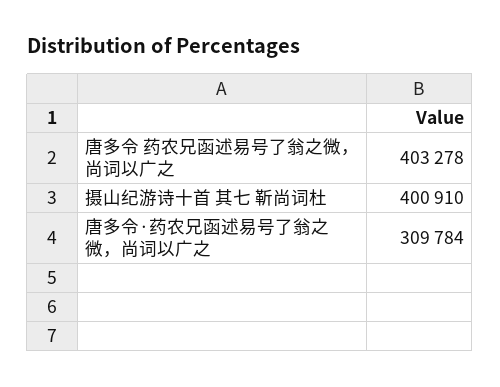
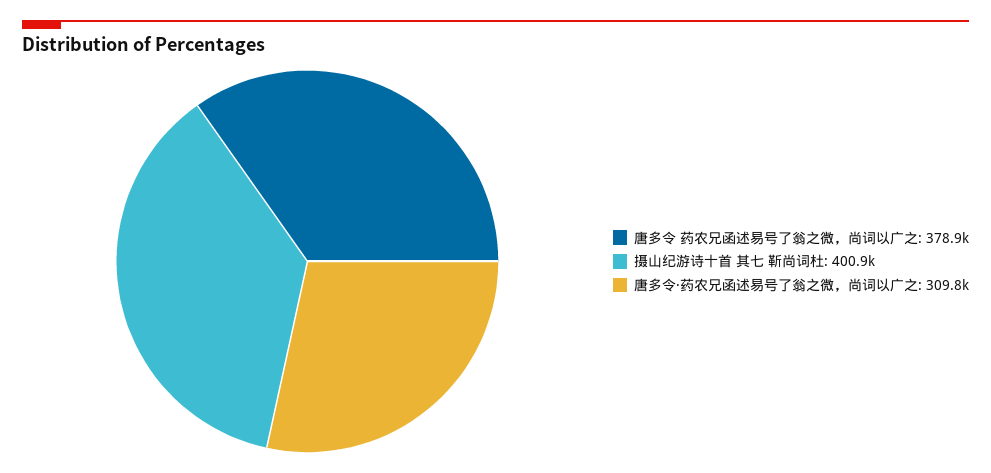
唐多令 药农兄函述易号了翁之微，尚词以广之: 403278 -> 378900

